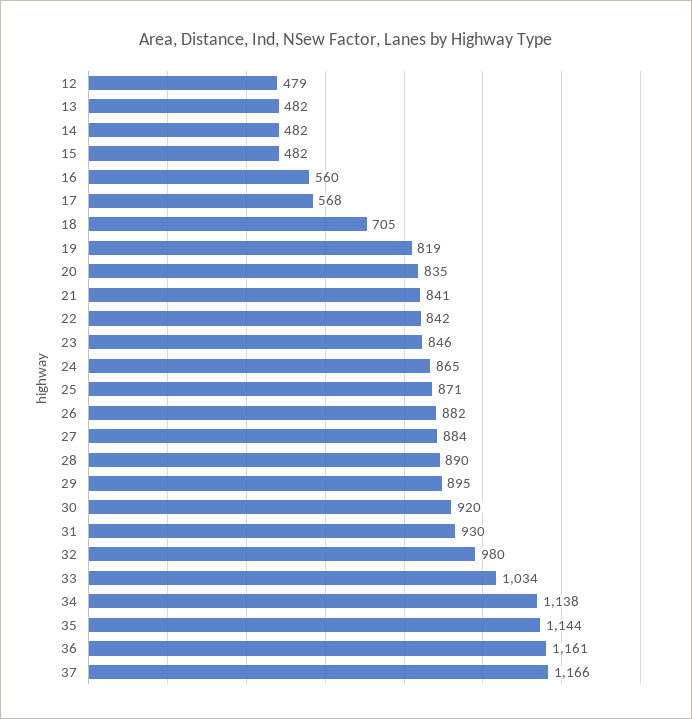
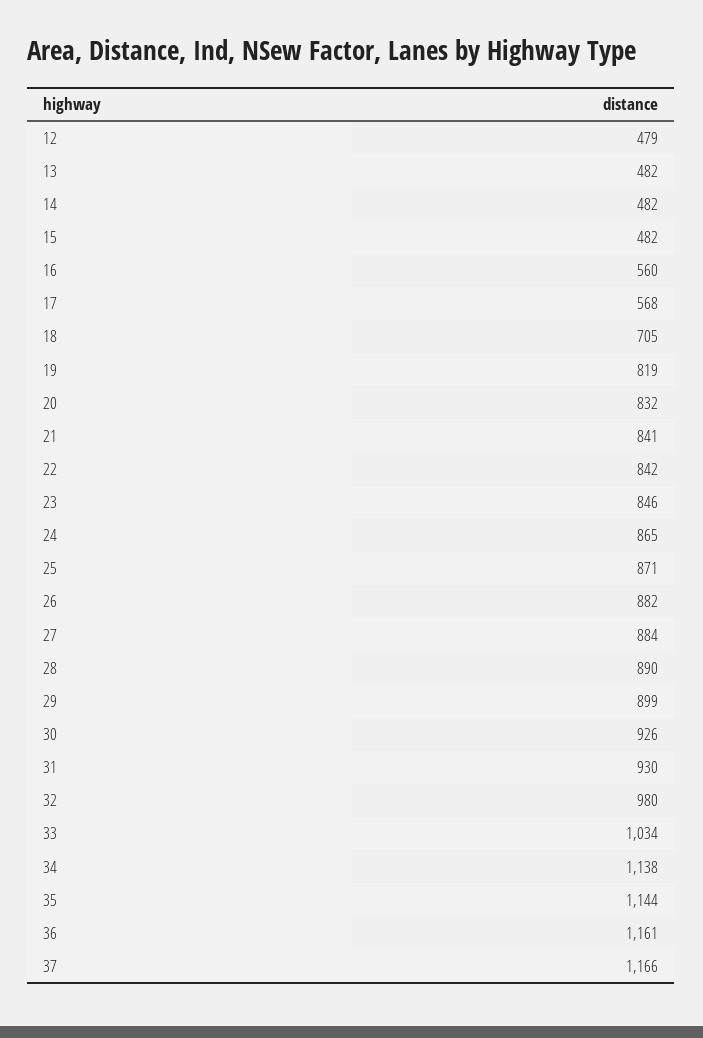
20: 835 -> 832
29: 895 -> 899
30: 920 -> 926

